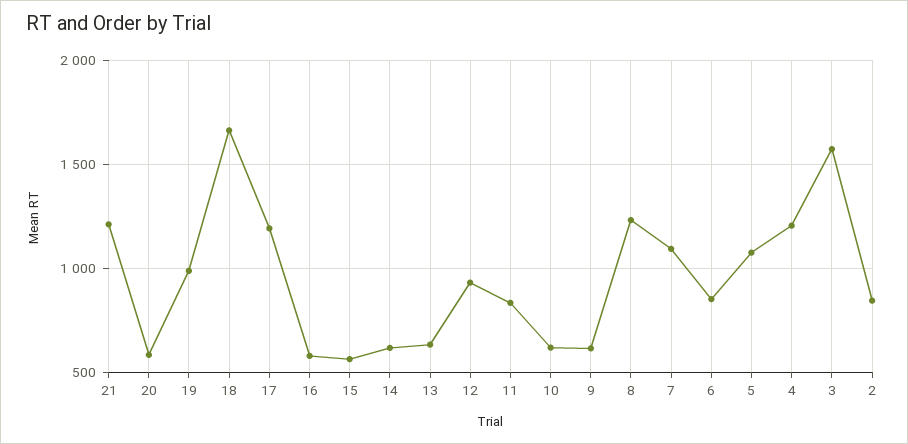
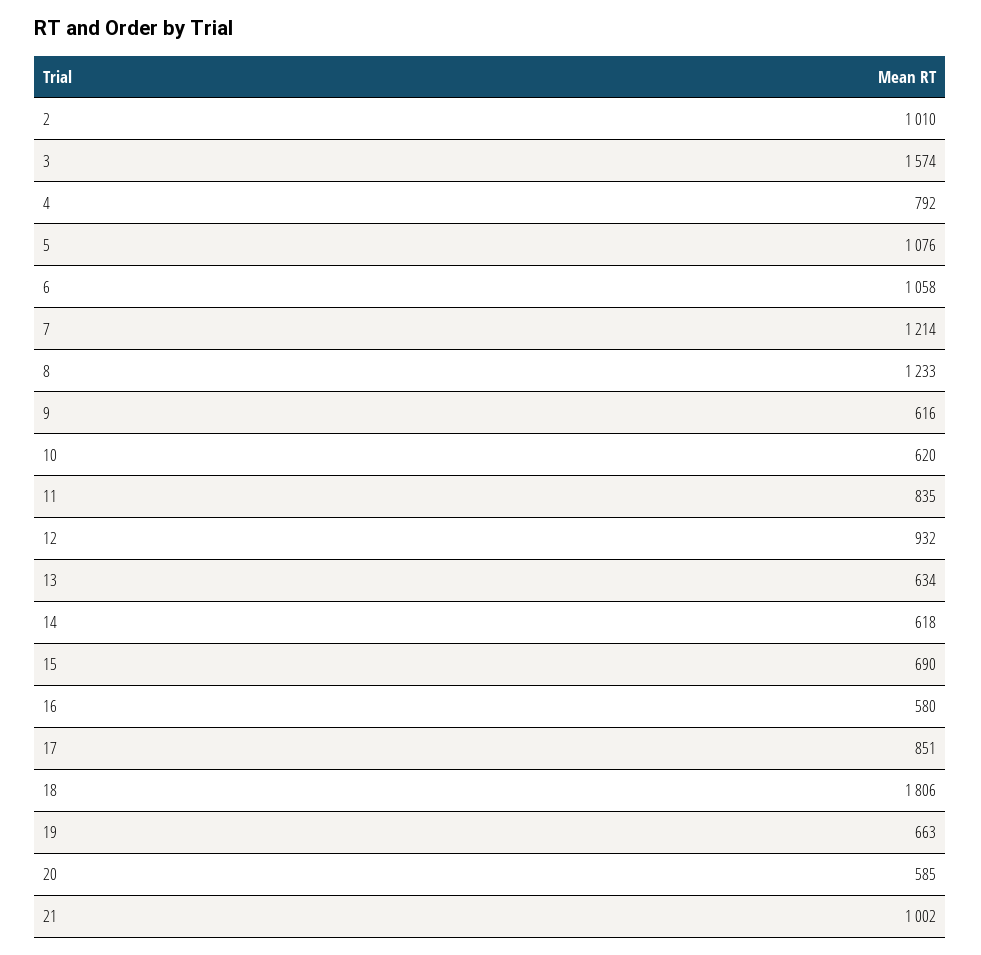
21: 1200 -> 1002
19: 1000 -> 663
18: 1650 -> 1806
17: 1200 -> 851
15: 550 -> 690
7: 1100 -> 1214
6: 850 -> 1058
4: 1200 -> 792
2: 850 -> 1010

